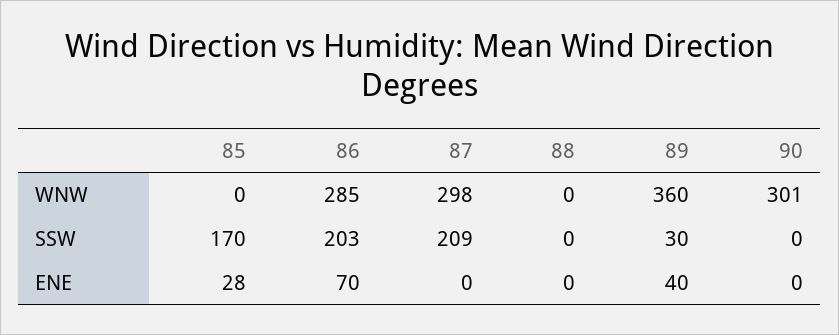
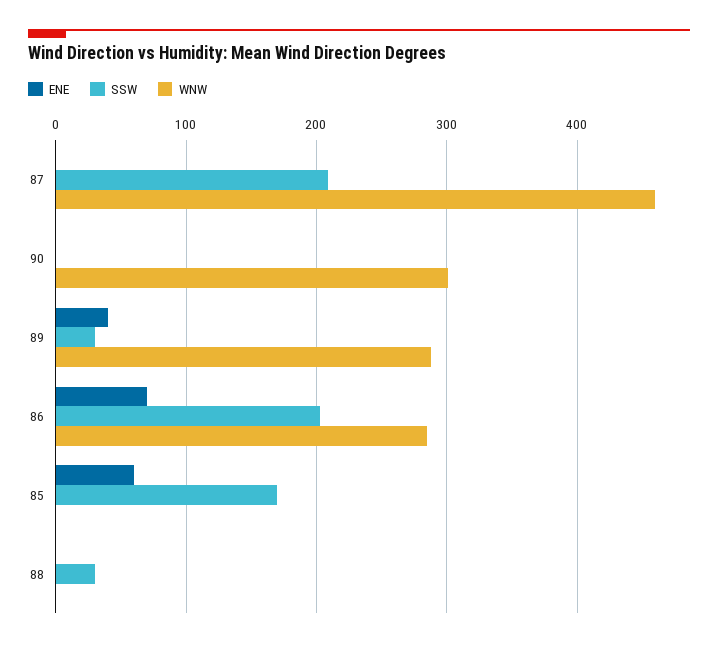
WNW, 87: 298 -> 460
WNW, 89: 360 -> 290
SSW, 88: 0 -> 30
ENE, 85: 28 -> 60

